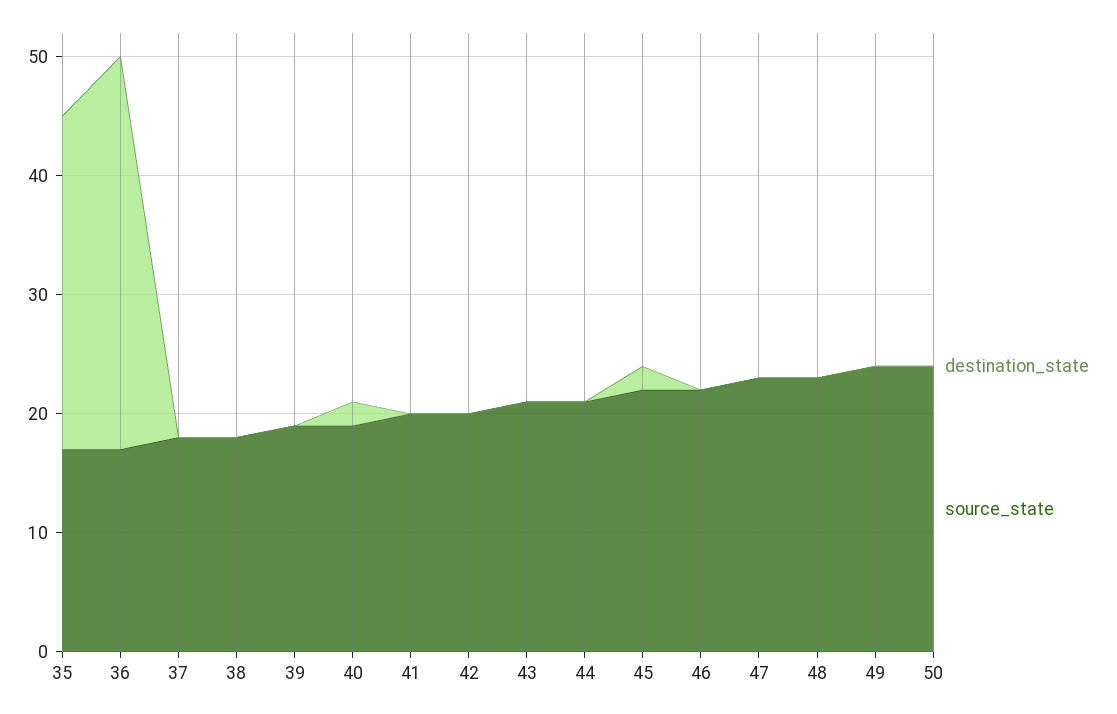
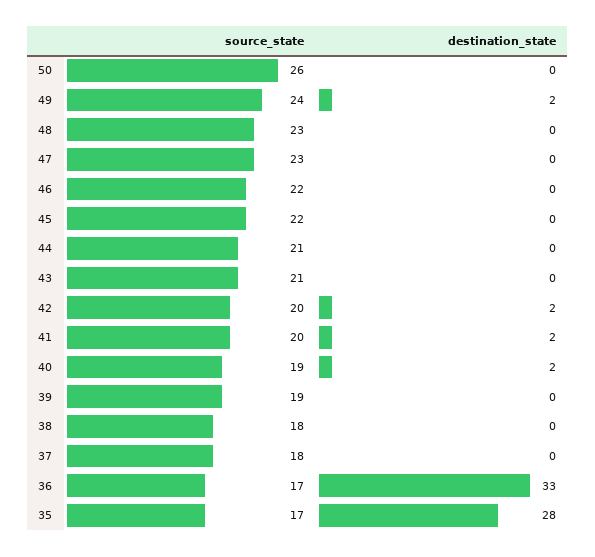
destination_state, 41: 0 -> 2
destination_state, 42: 0 -> 2
destination_state, 45: 2 -> 0
destination_state, 49: 0 -> 2
source_state, 50: 24 -> 26

